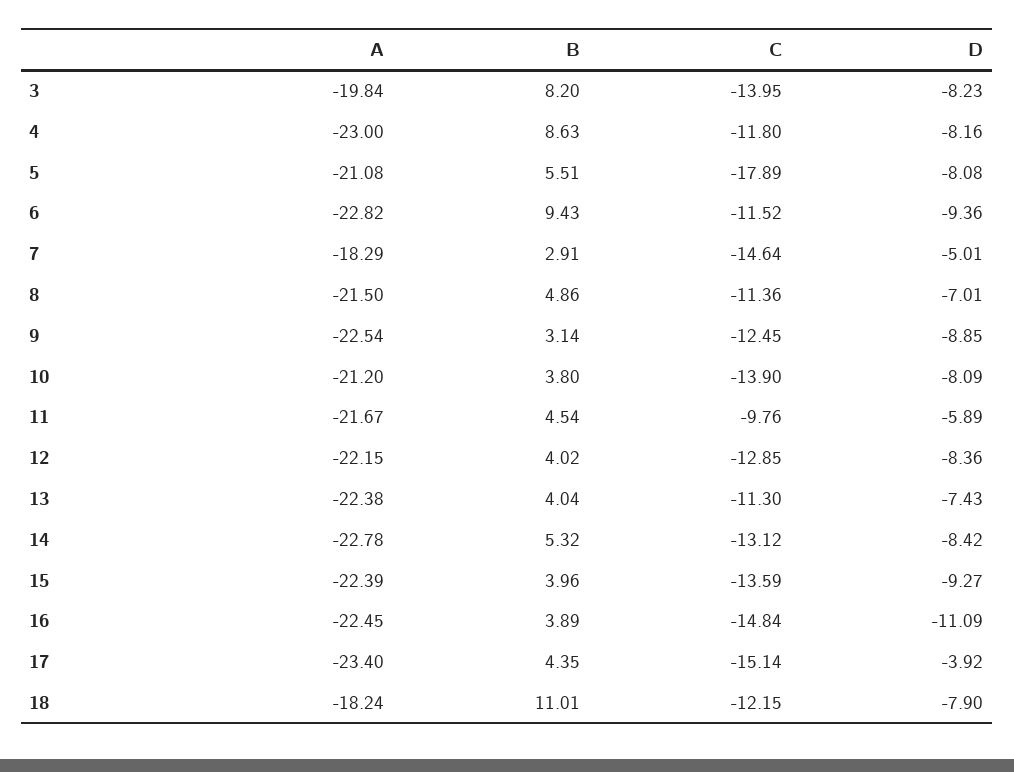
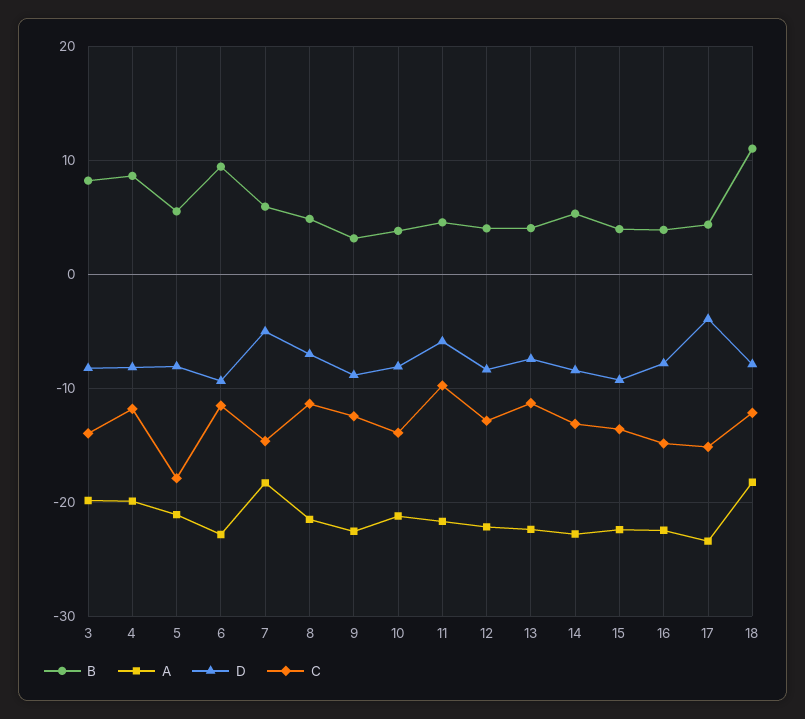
A, 4: -23 -> -20
B, 7: 2.91 -> 6
D, 16: -11.09 -> -8

